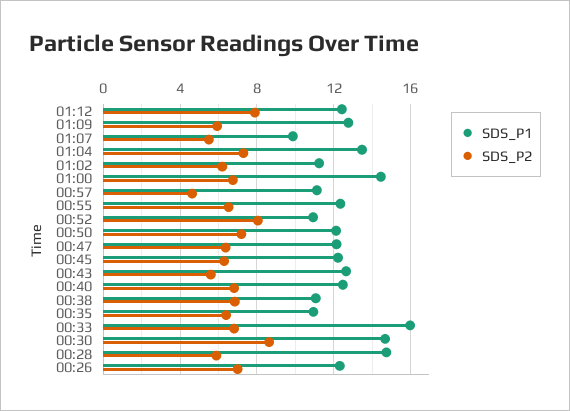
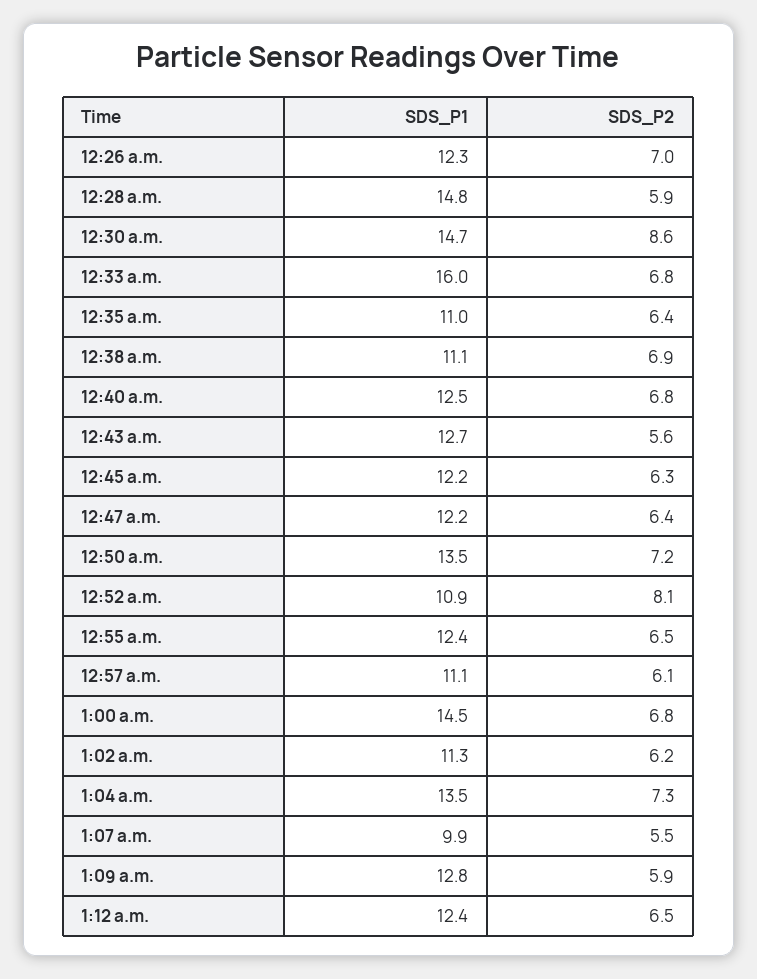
SDS_P2, 01:12: 8 -> 6.5
SDS_P2, 00:57: 4.5 -> 6.1
SDS_P1, 00:50: 12 -> 13.5

